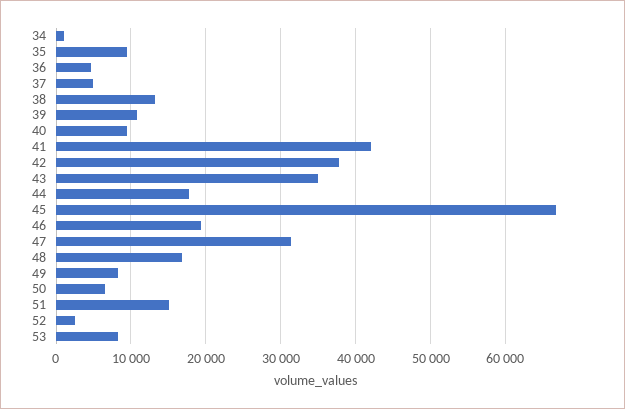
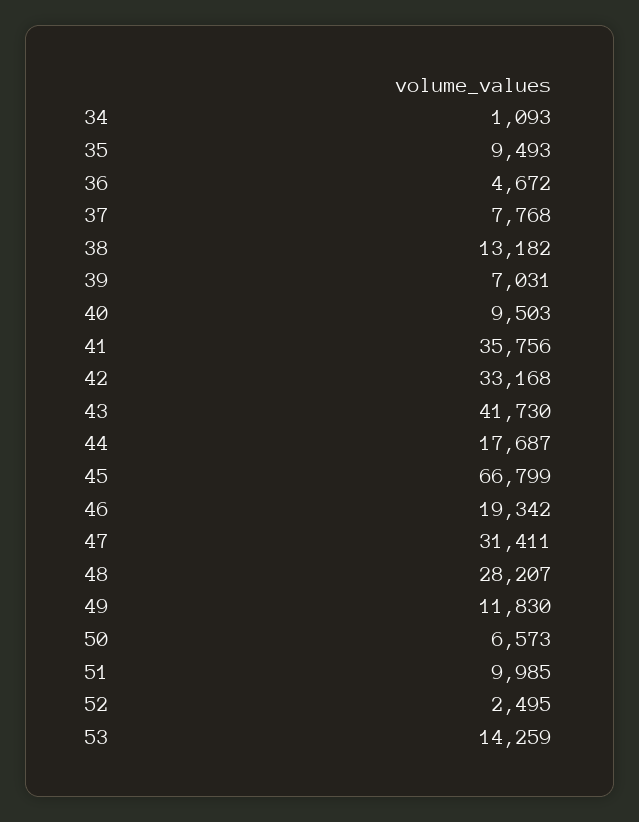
37: 5000 -> 7768
39: 11000 -> 7031
41: 42000 -> 35756
42: 38000 -> 33168
43: 35000 -> 41730
48: 17000 -> 28207
49: 8000 -> 11830
51: 15000 -> 9985
53: 8000 -> 14259

